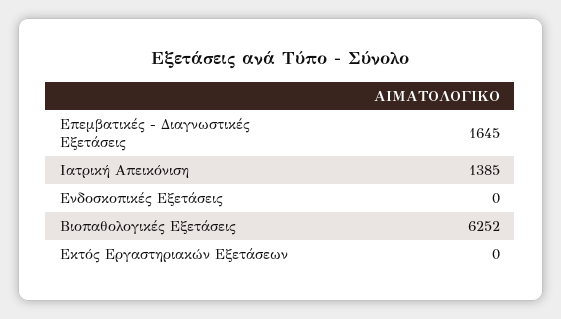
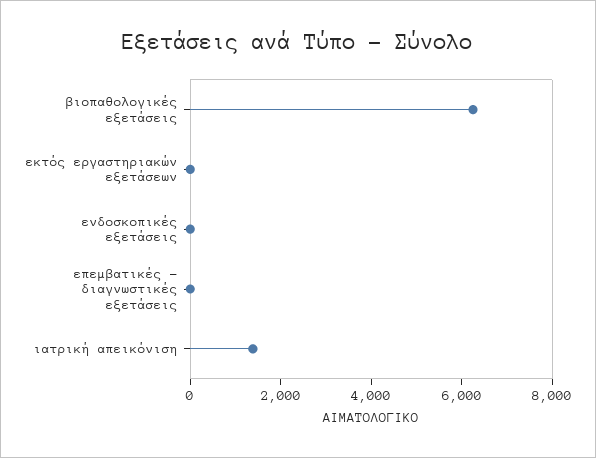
Επεμβατικές - Διαγνωστικές Εξετάσεις: 1645 -> 0

